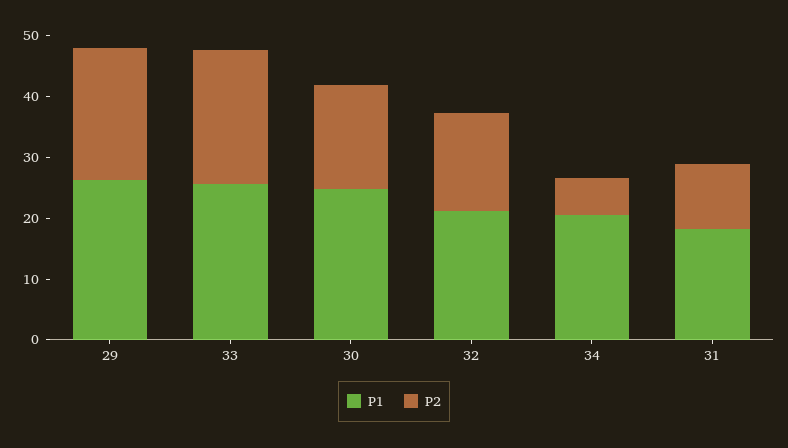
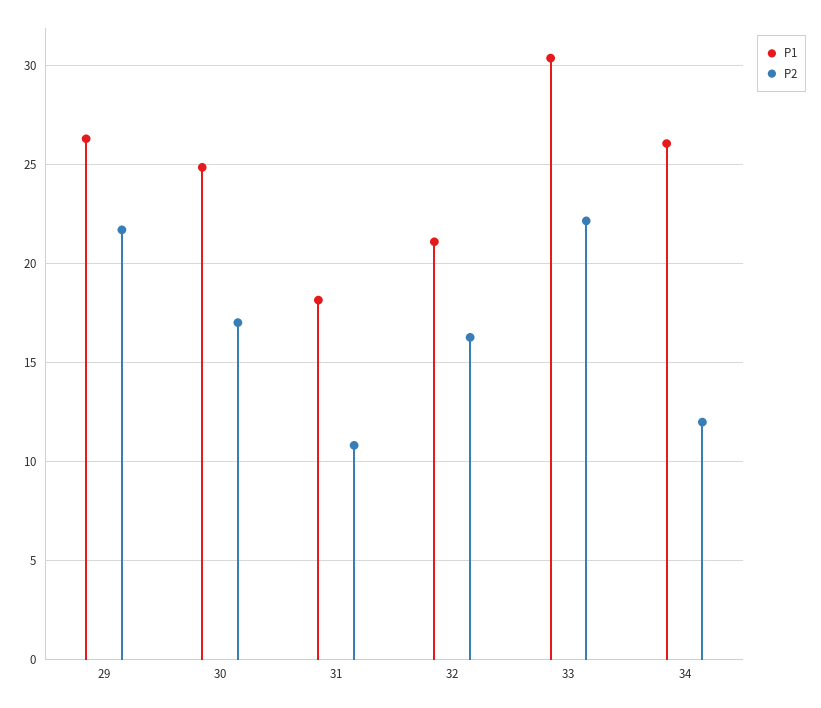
P1, 33: 26 -> 30.5
P1, 34: 20 -> 26
P2, 34: 6 -> 12

